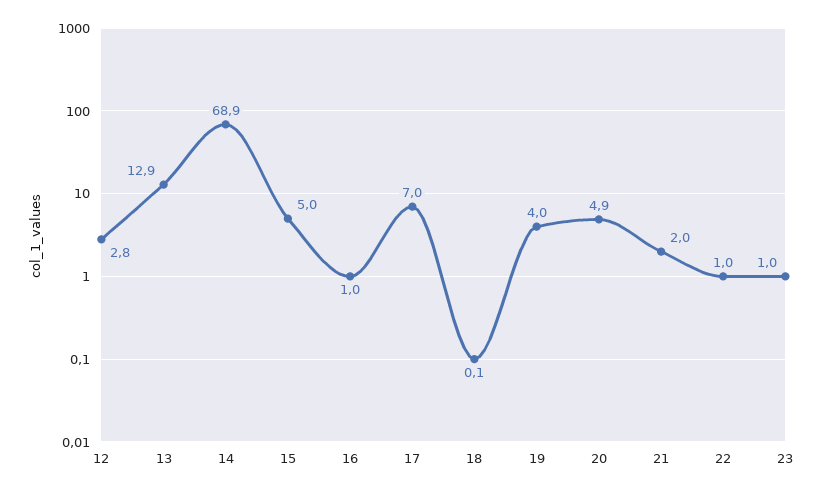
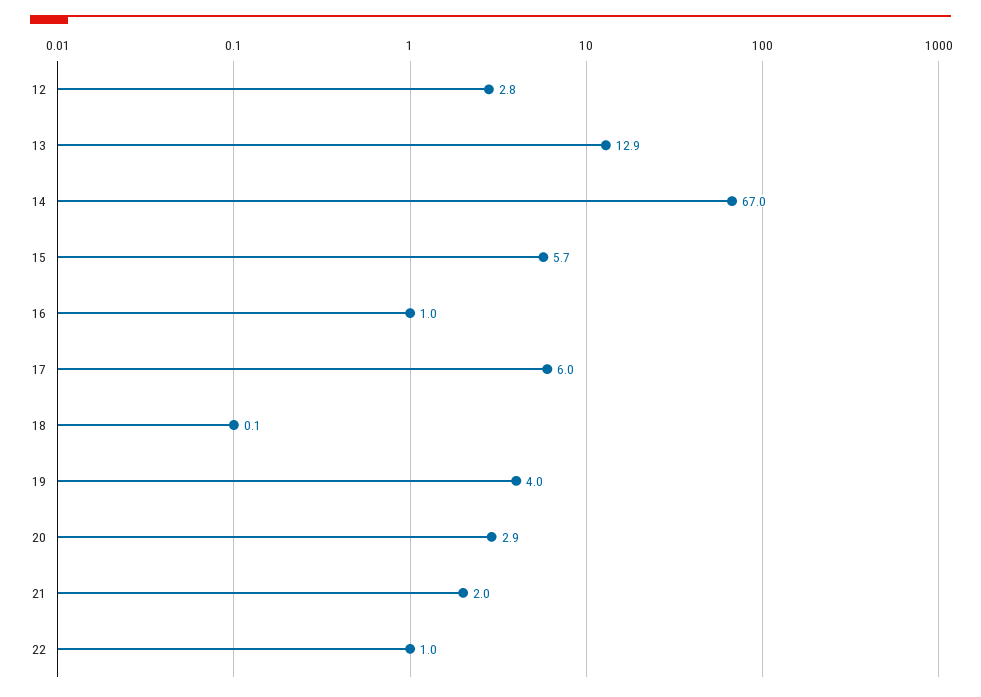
14: 68.9 -> 67
15: 5 -> 5.7
17: 7 -> 6
20: 4.9 -> 2.9
23: 1 -> none

